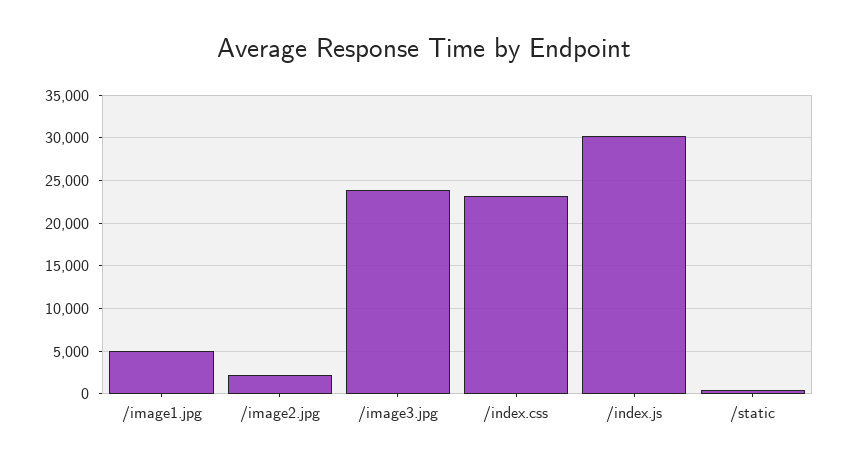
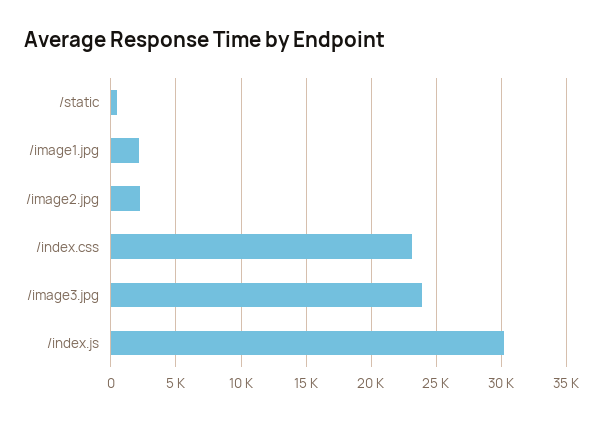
/image1.jpg: 5000 -> 2000

